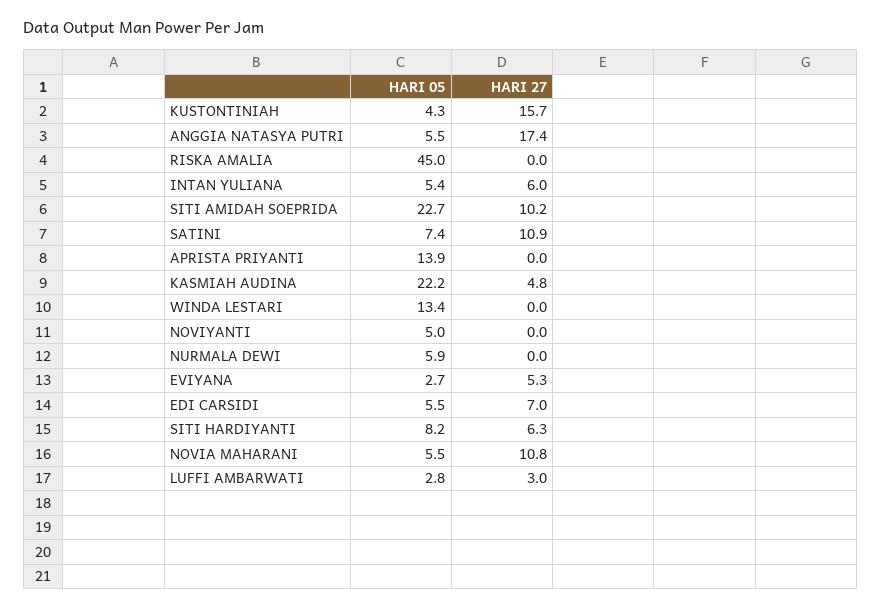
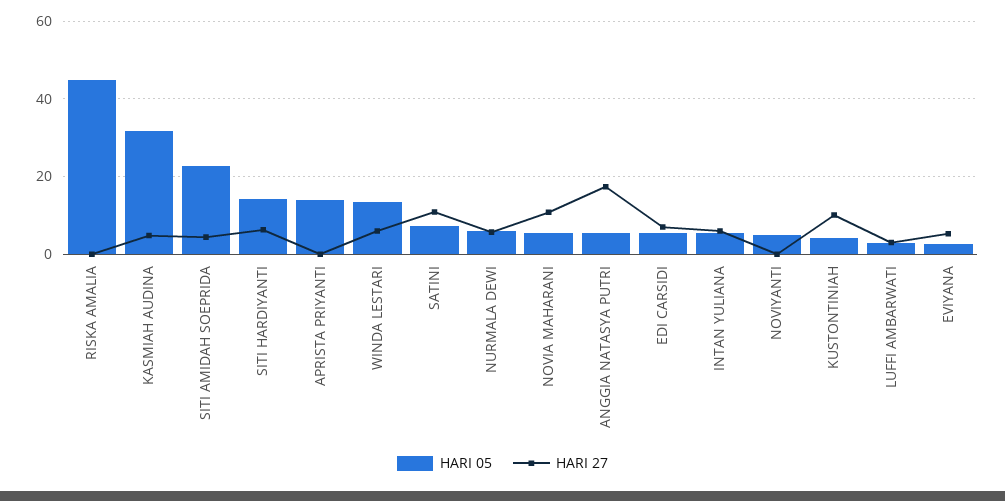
HARI 27, KUSTONTINIAH: 15.7 -> 10
HARI 27, SITI AMIDAH SOEPRIDA: 10.2 -> 4
HARI 05, KASMIAH AUDINA: 22.2 -> 32
HARI 27, WINDA LESTARI: 0 -> 6
HARI 27, NURMALA DEWI: 0 -> 6
HARI 05, SITI HARDIYANTI: 8.2 -> 14

